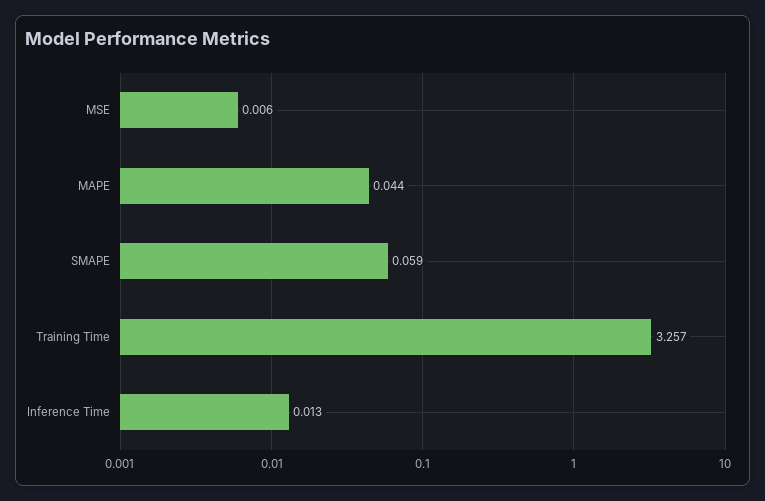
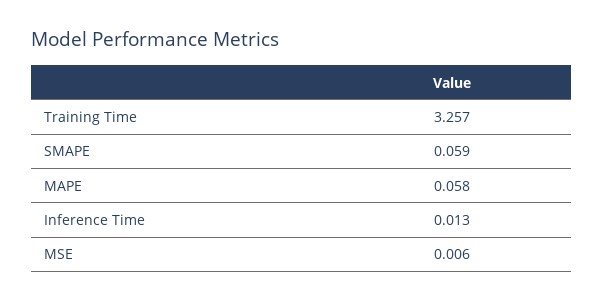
MAPE: 0.044 -> 0.058

